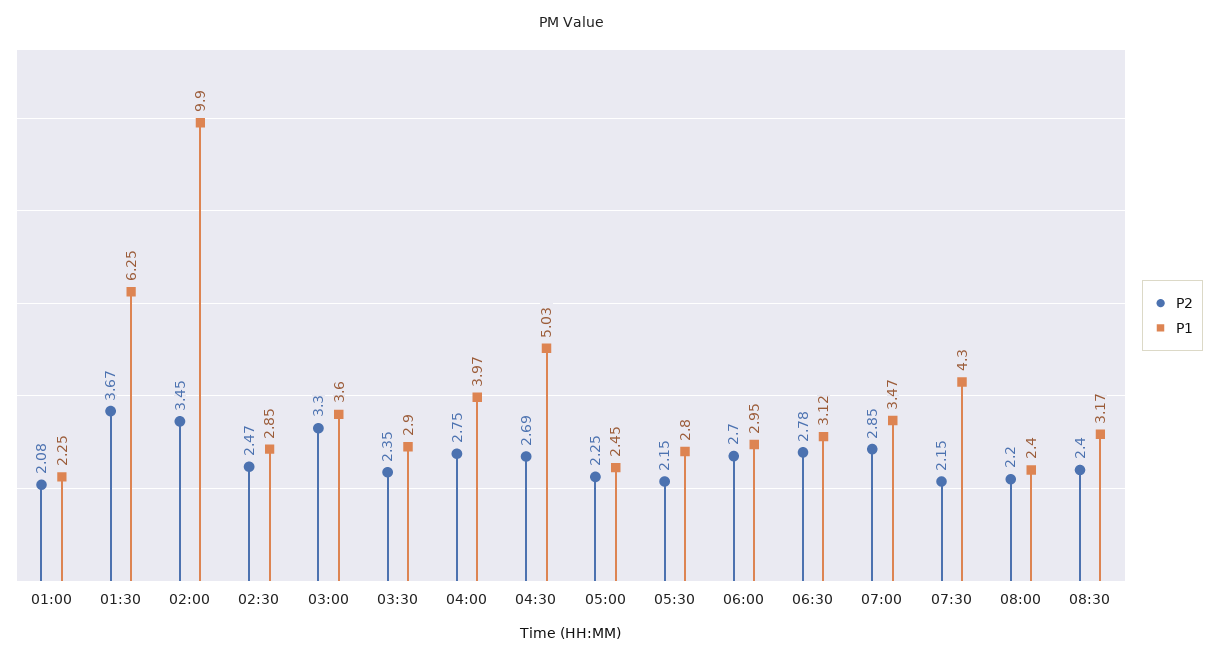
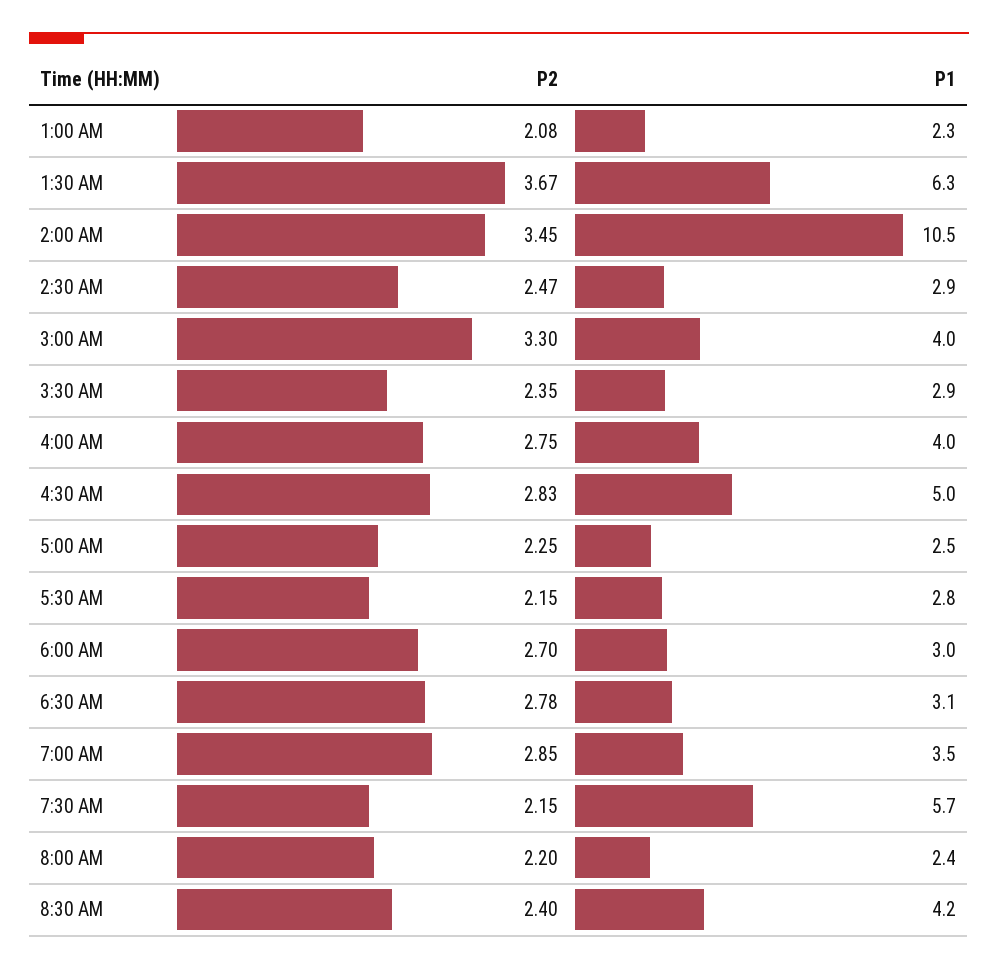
P1, 02:00: 9.9 -> 10.5
P1, 03:00: 3.6 -> 4
P2, 04:30: 2.69 -> 2.83
P1, 07:30: 4.3 -> 5.7
P1, 08:30: 3.17 -> 4.2

